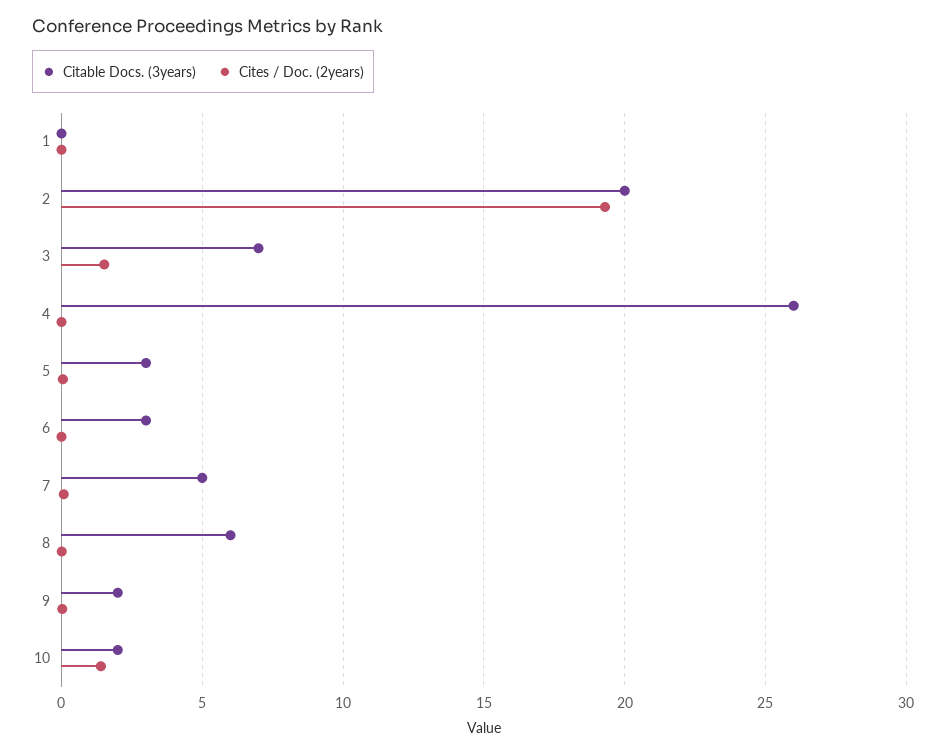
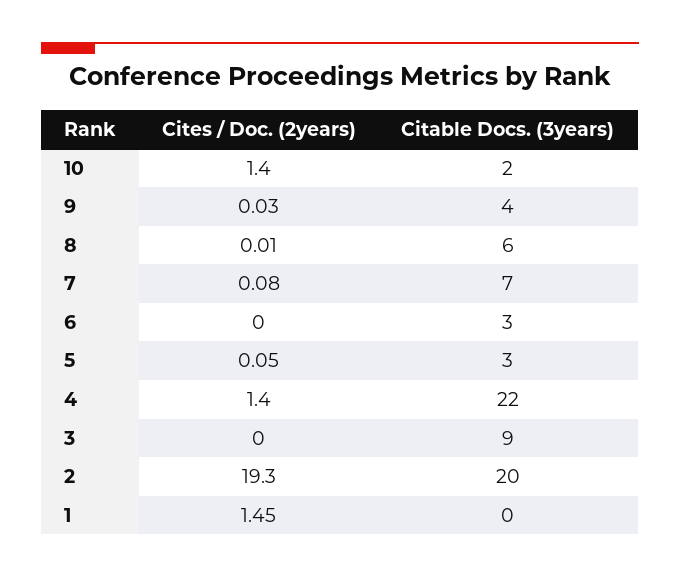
Cites / Doc. (2years), 1: 0 -> 1.45
Citable Docs. (3years), 3: 7 -> 9
Cites / Doc. (2years), 3: 1.5 -> 0
Citable Docs. (3years), 4: 26 -> 22
Cites / Doc. (2years), 4: 0 -> 1.4
Citable Docs. (3years), 7: 5 -> 7
Citable Docs. (3years), 9: 2 -> 4

